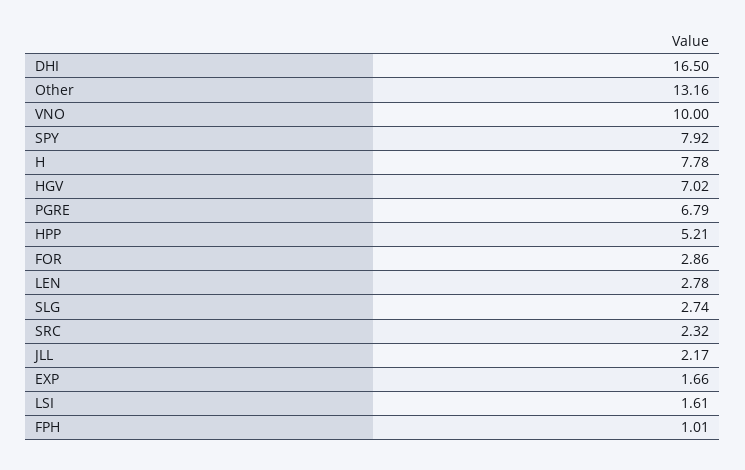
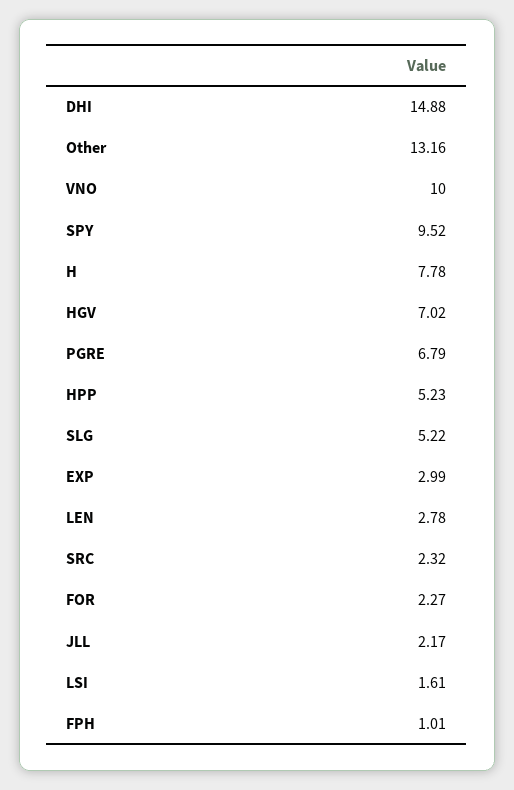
DHI: 16.5 -> 14.88
SPY: 7.92 -> 9.52
HPP: 5.21 -> 5.23
FOR: 2.86 -> 2.27
SLG: 2.74 -> 5.22
EXP: 1.66 -> 2.99

